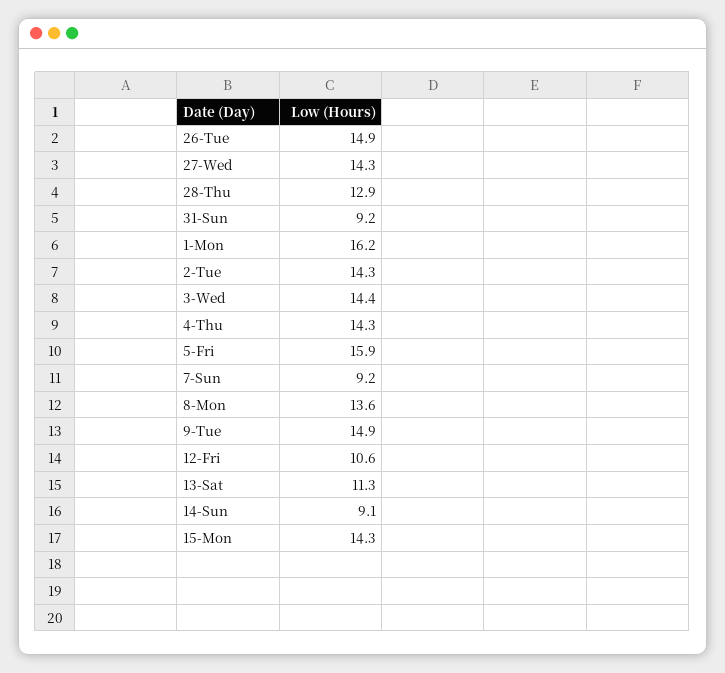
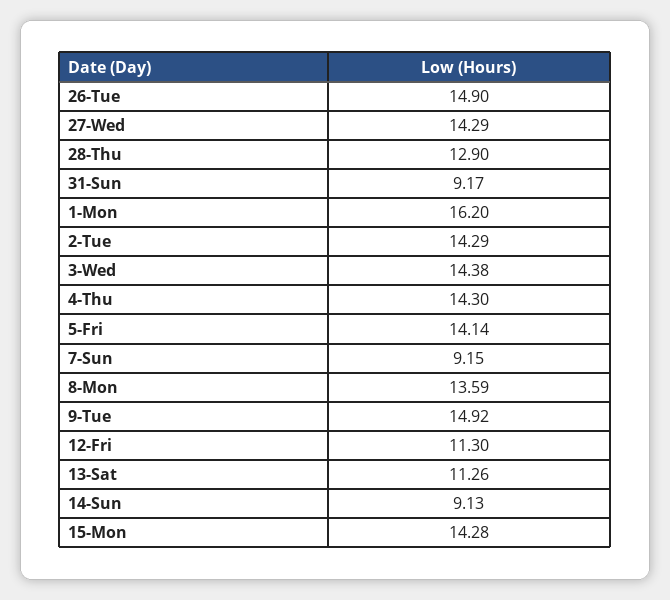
5-Fri: 15.9 -> 14.14
12-Fri: 10.6 -> 11.3

